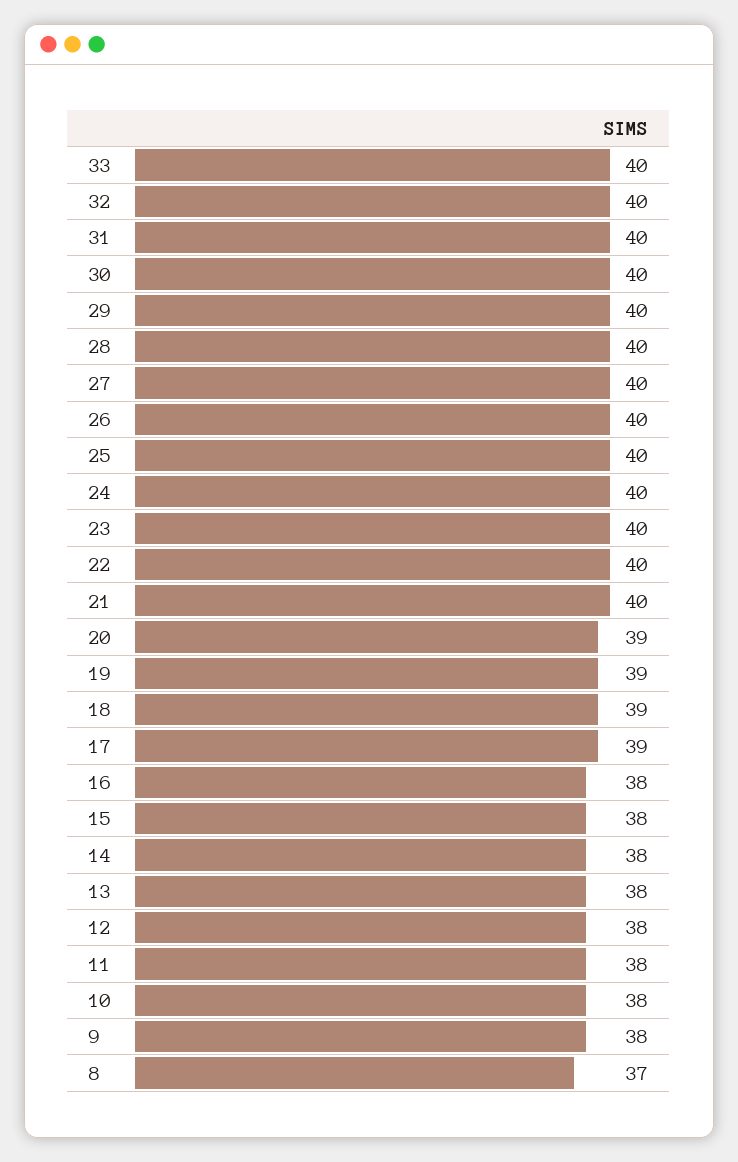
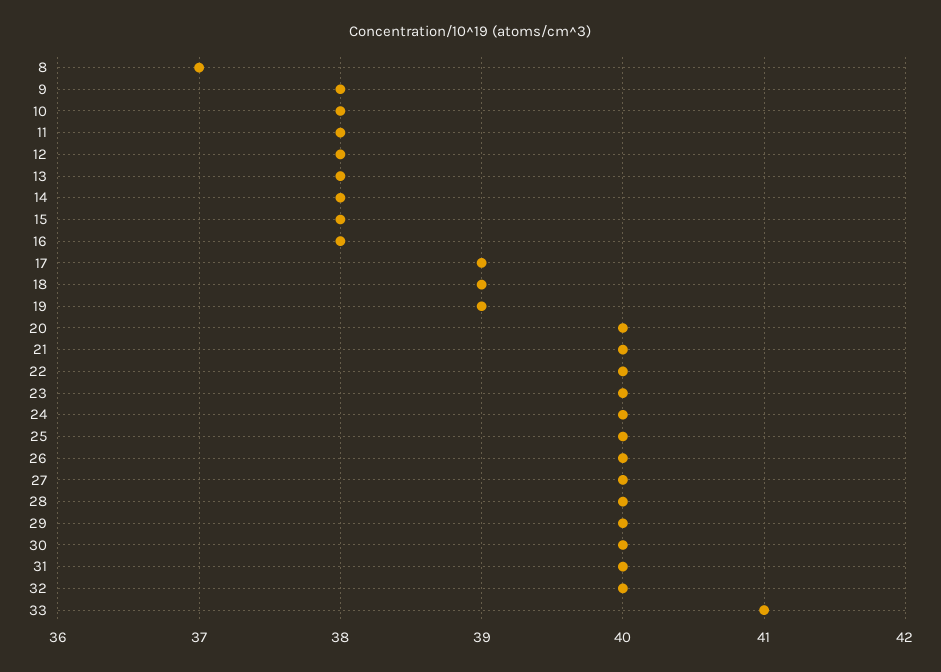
33: 40 -> 41
20: 39 -> 40

